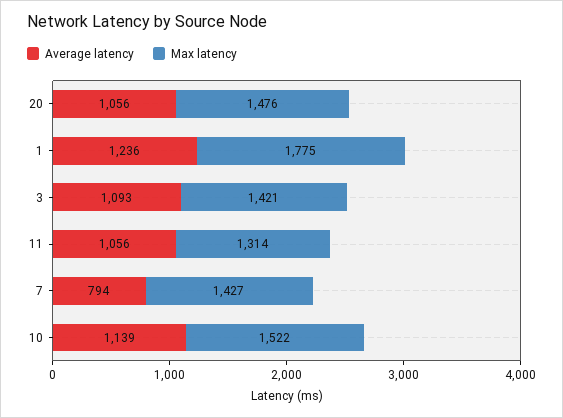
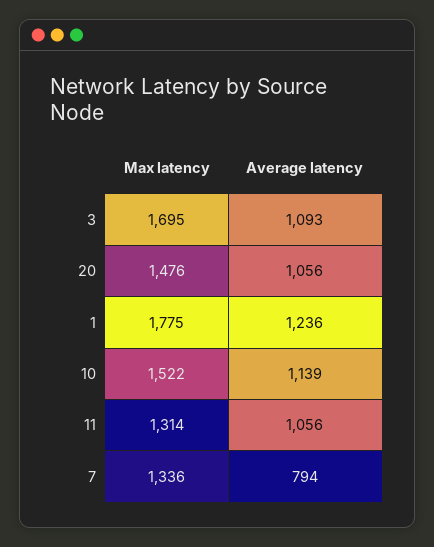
Max latency, 3: 1421 -> 1695
Max latency, 7: 1427 -> 1336

